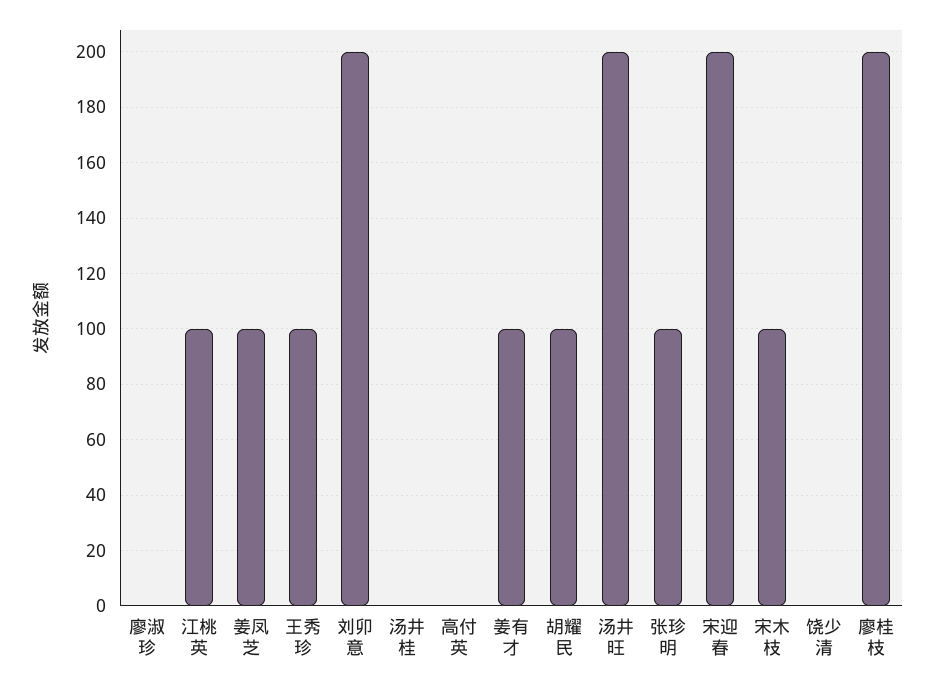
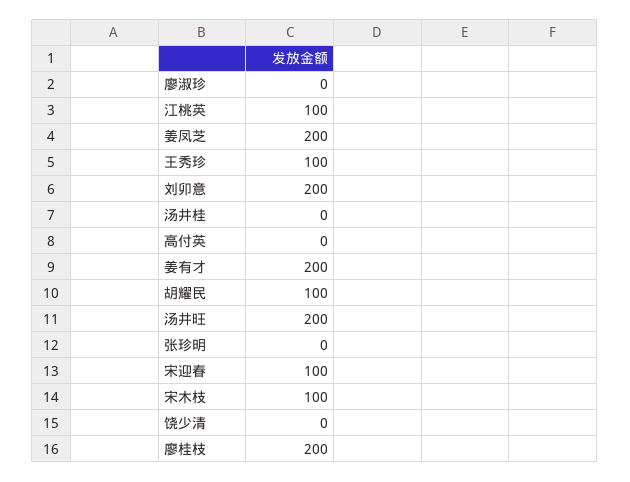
姜凤芝: 100 -> 200
姜有才: 100 -> 200
张珍明: 100 -> 0
宋迎春: 200 -> 100

